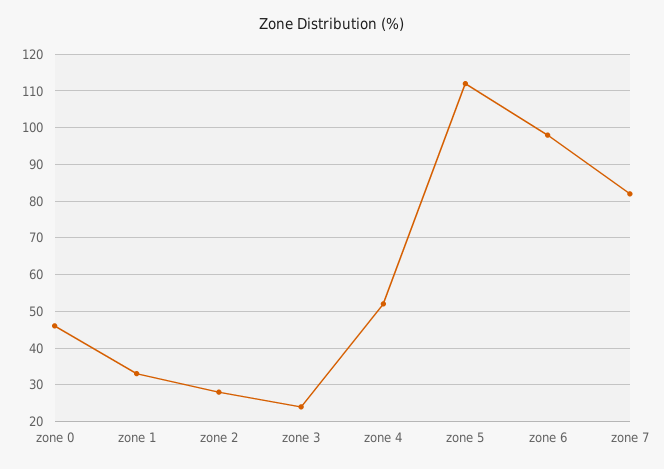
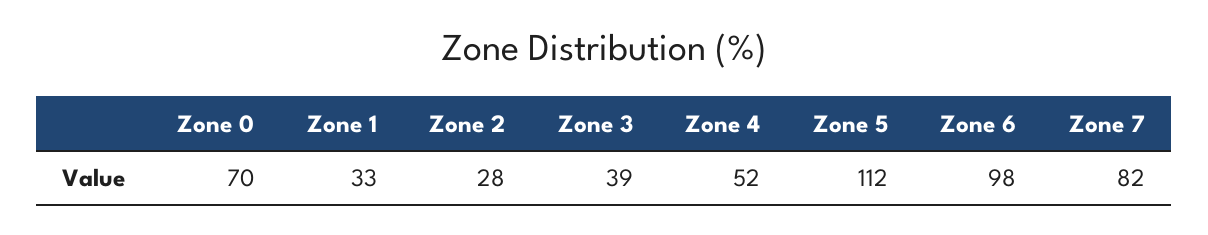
zone 0: 45 -> 70
zone 3: 25 -> 39

